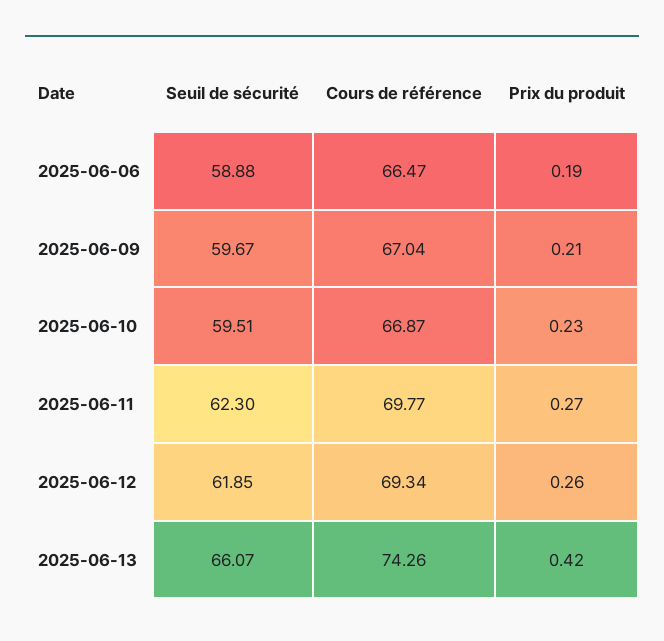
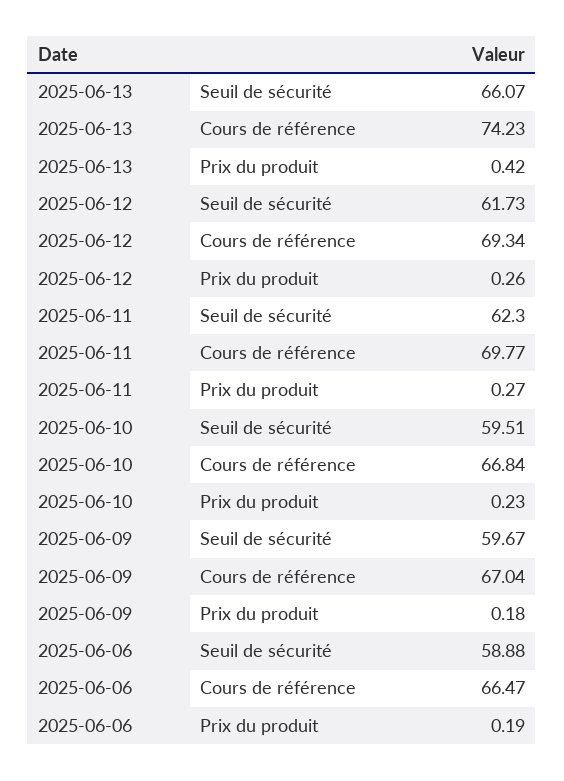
Prix du produit, 2025-06-09: 0.21 -> 0.18
Cours de référence, 2025-06-10: 66.87 -> 66.84
Seuil de sécurité, 2025-06-12: 61.85 -> 61.73
Cours de référence, 2025-06-13: 74.26 -> 74.23

